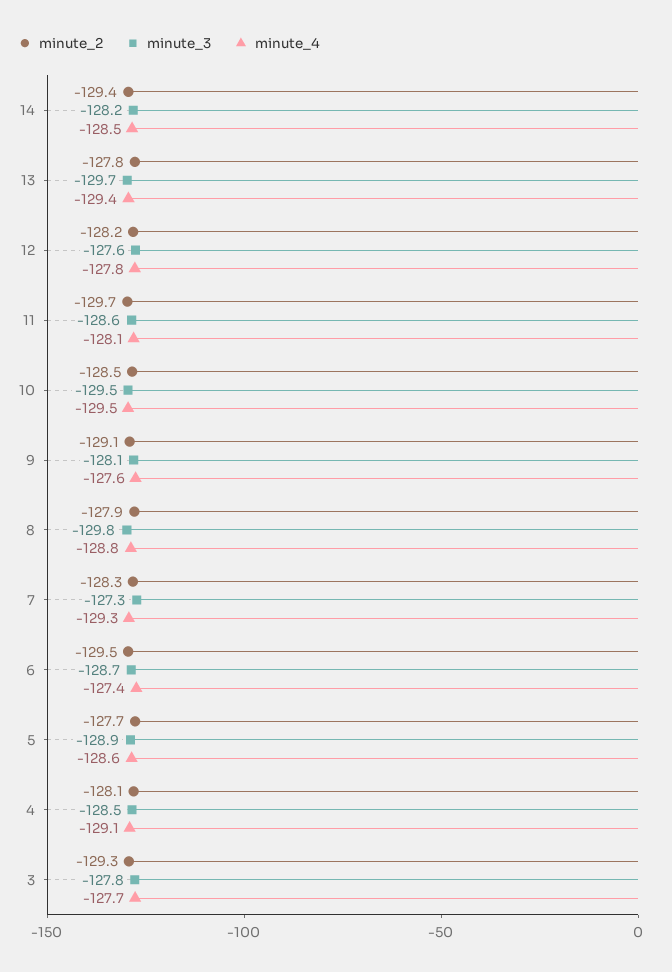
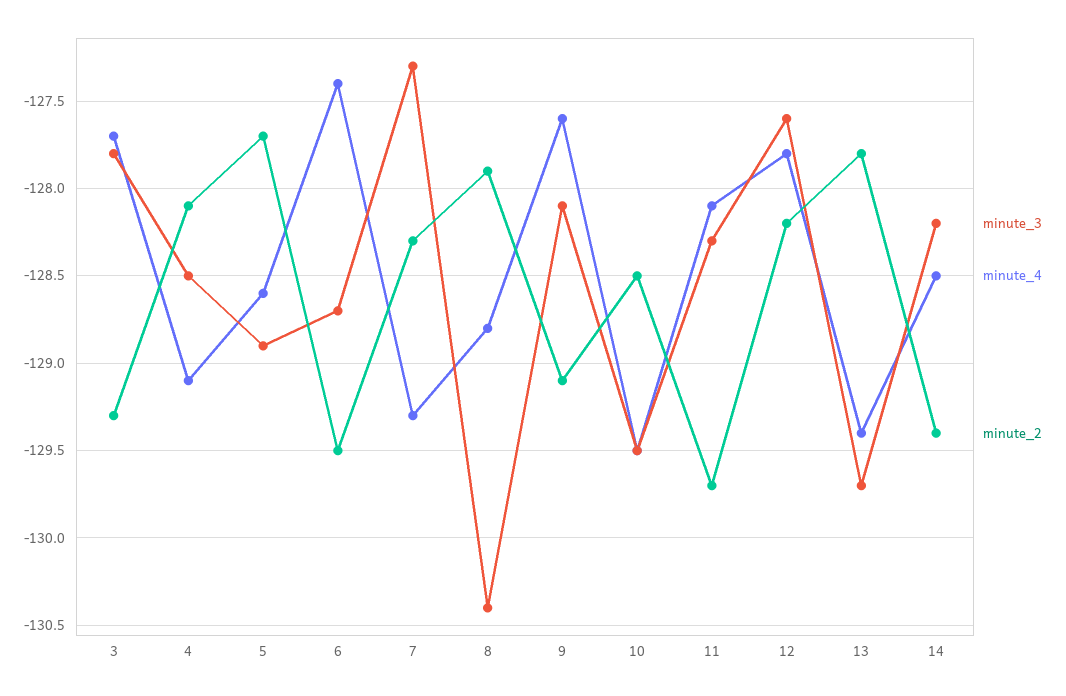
minute_3, 11: -128.6 -> -128.3
minute_3, 8: -129.8 -> -130.4

